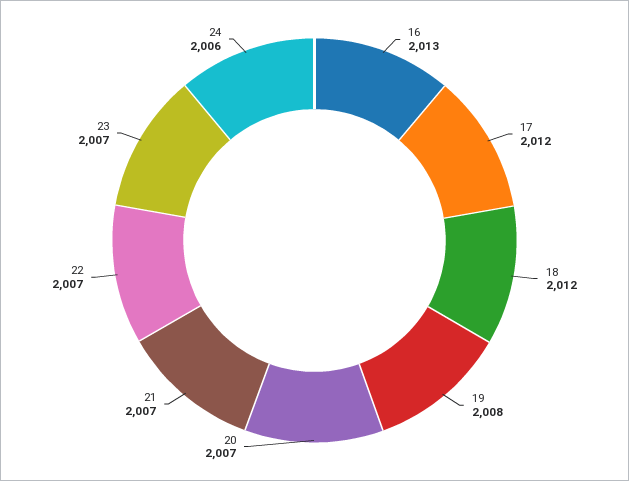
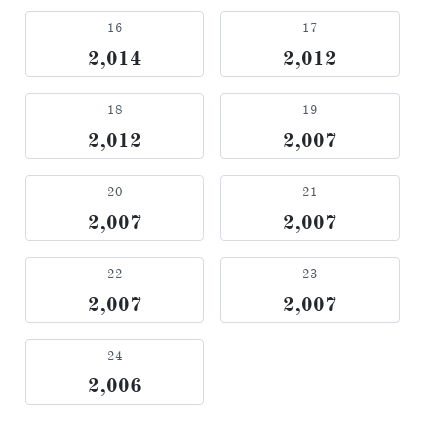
16: 2013 -> 2014
19: 2008 -> 2007

